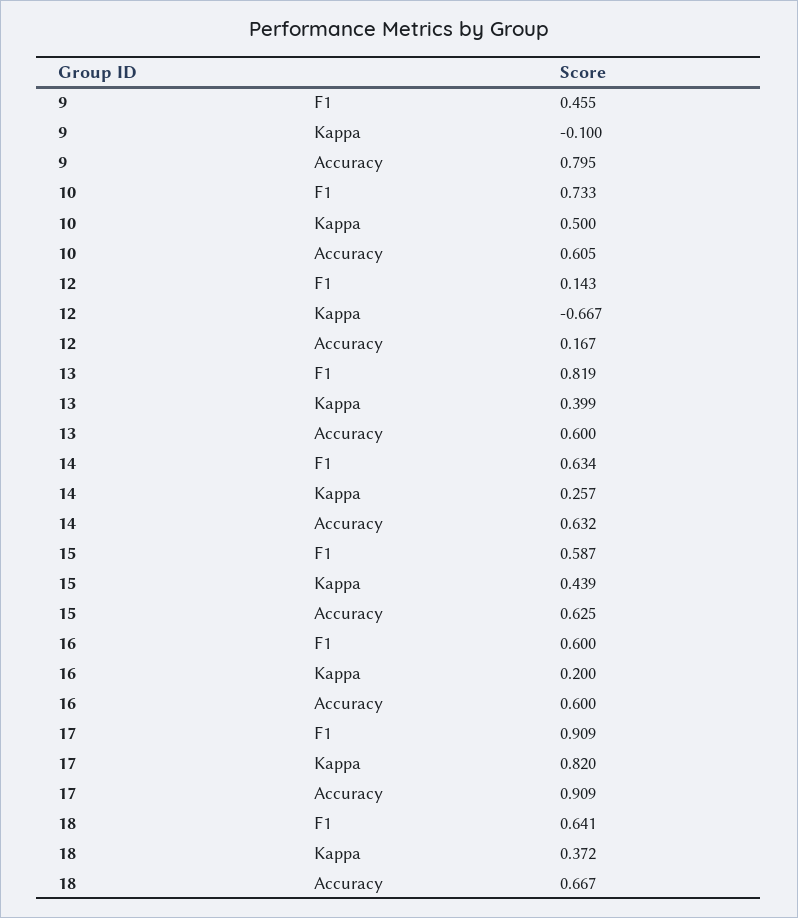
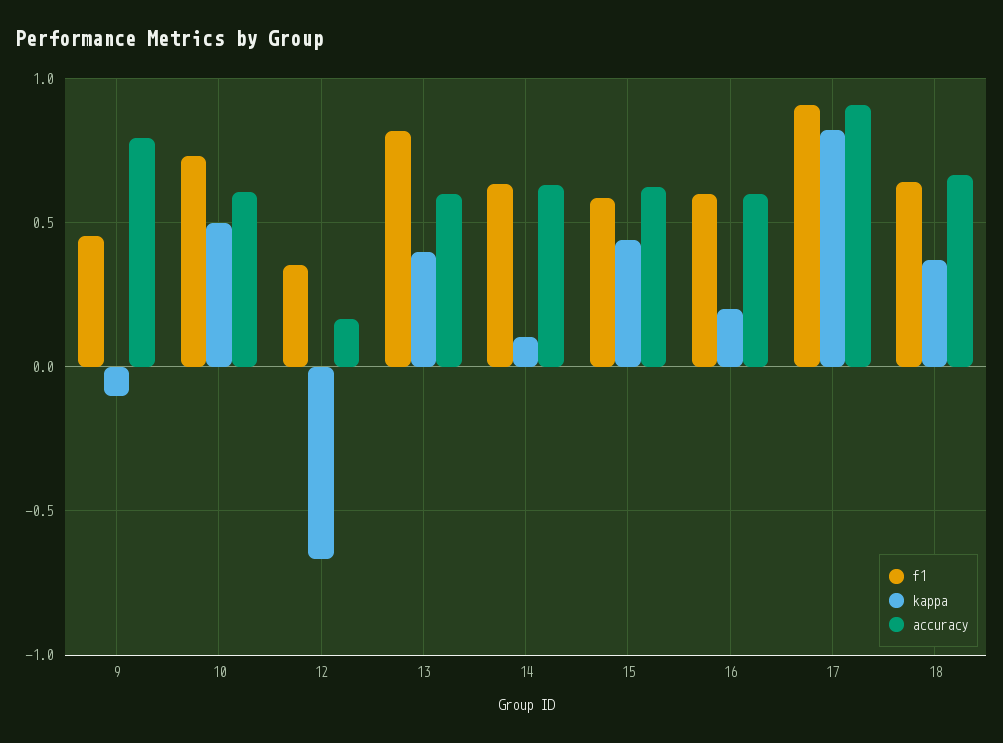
F1, 12: 0.143 -> 0.35
Kappa, 14: 0.257 -> 0.1

